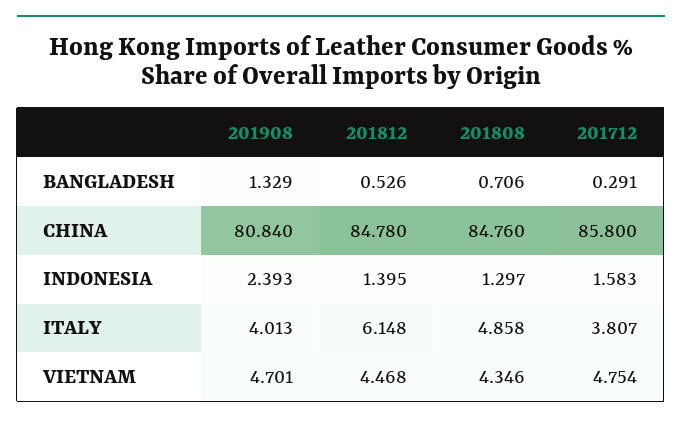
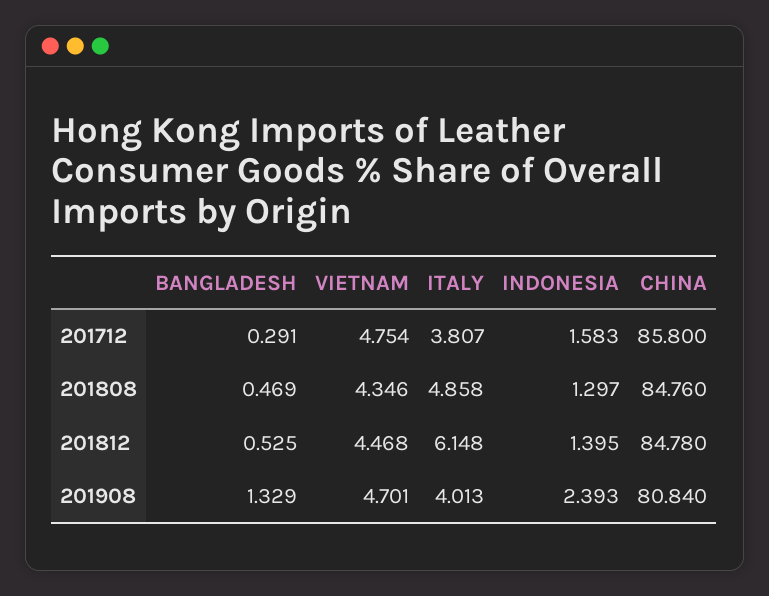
201812, BANGLADESH: 0.526 -> 0.525
201808, BANGLADESH: 0.706 -> 0.469

